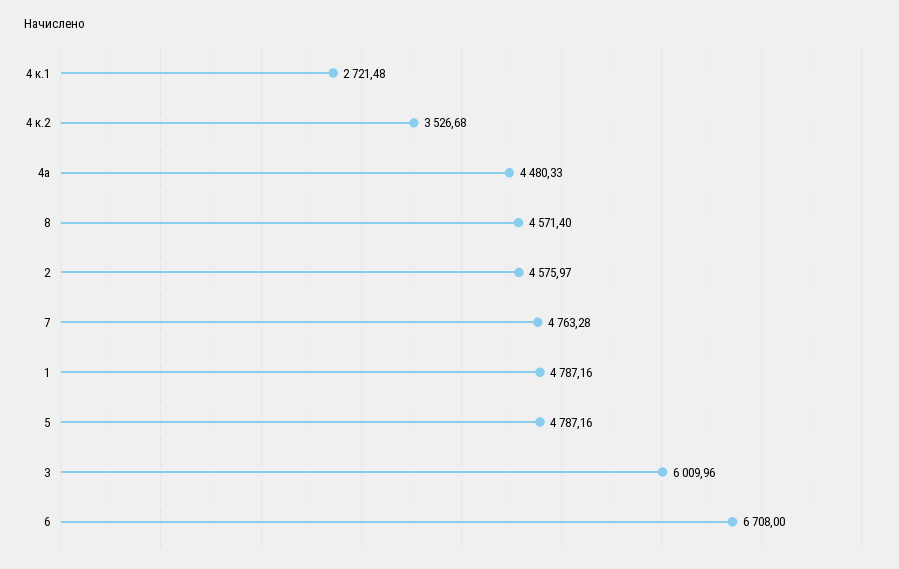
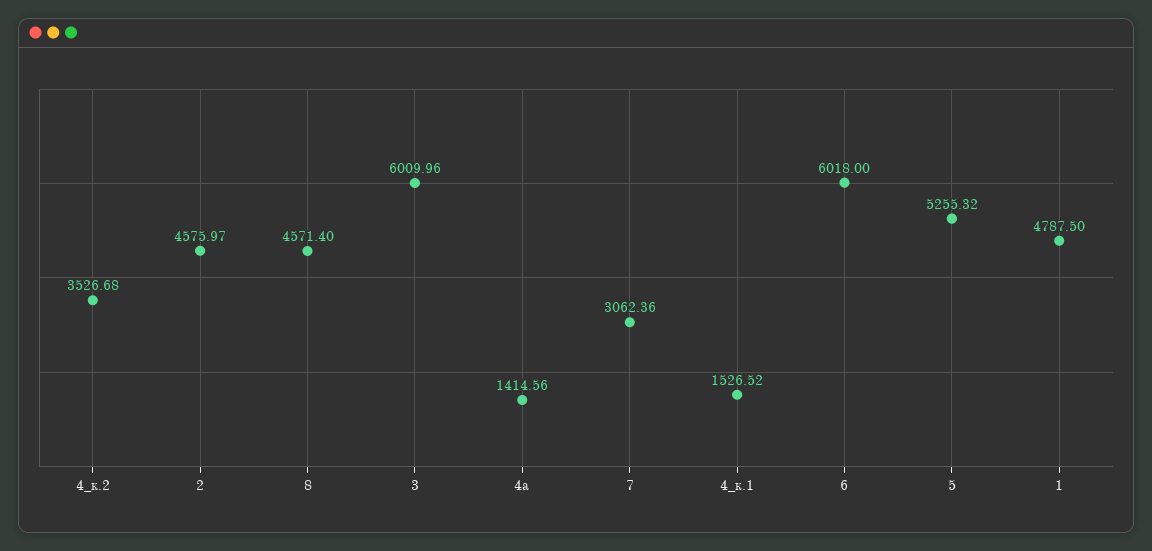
4 к.1: 2721.48 -> 1526.52
4а: 4480.33 -> 1414.56
7: 4763.28 -> 3062.36
1: 4787.16 -> 4787.5
5: 4787.16 -> 5255.32
6: 6708 -> 6018

